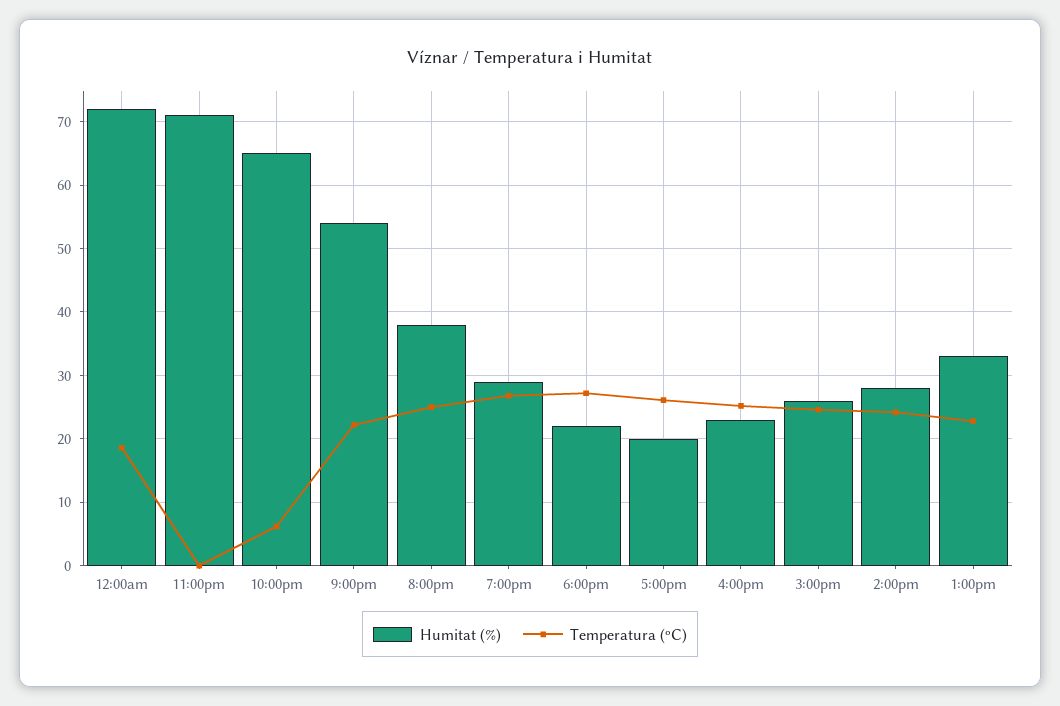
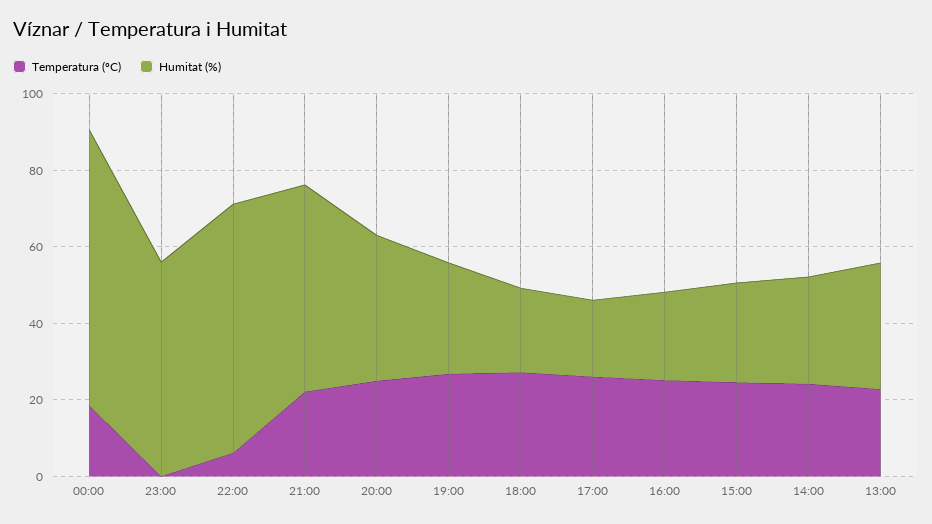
Humitat (%), 11:00pm: 71 -> 55

